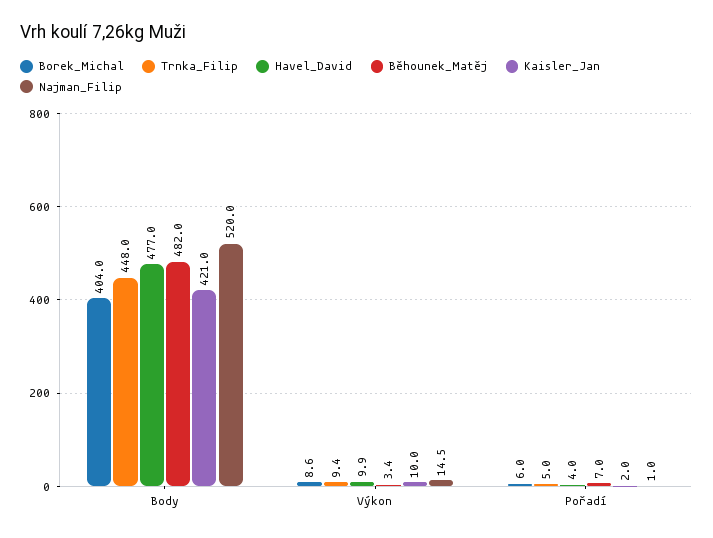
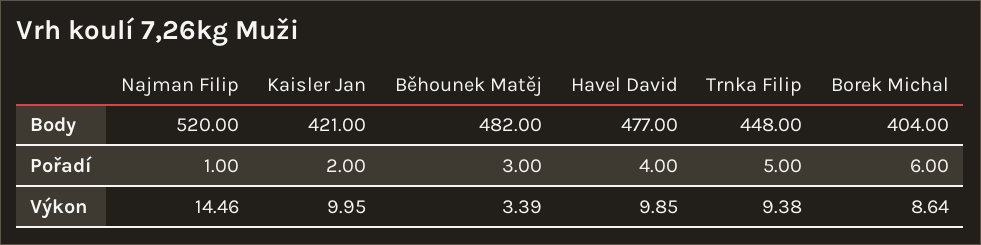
Běhounek_Matěj, Pořadí: 7 -> 3

